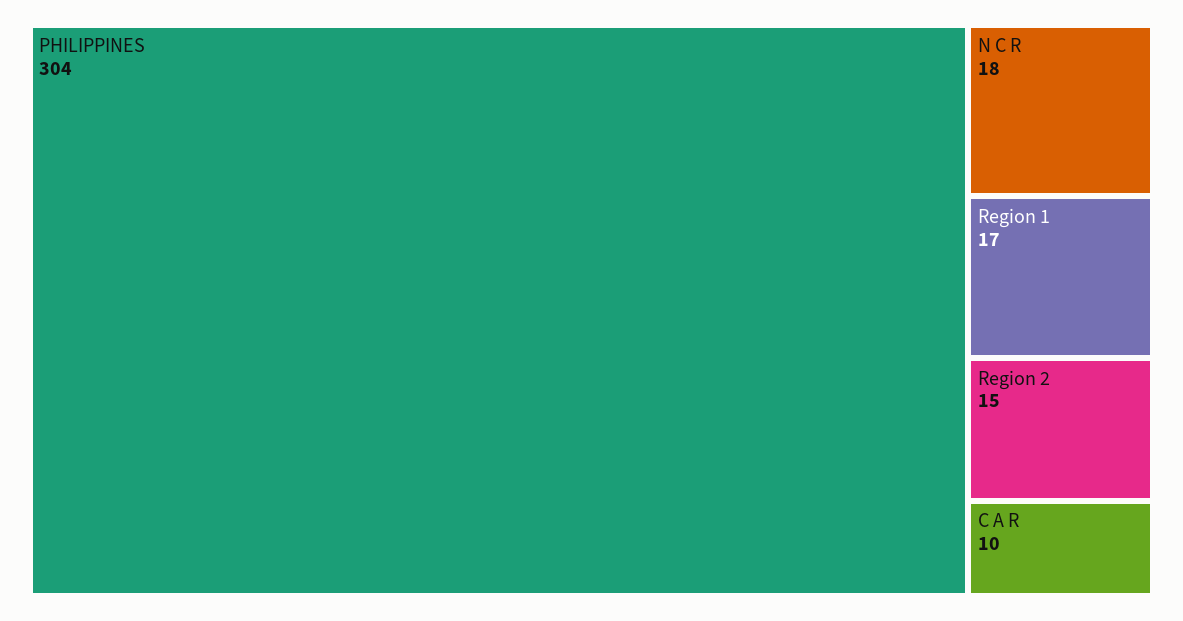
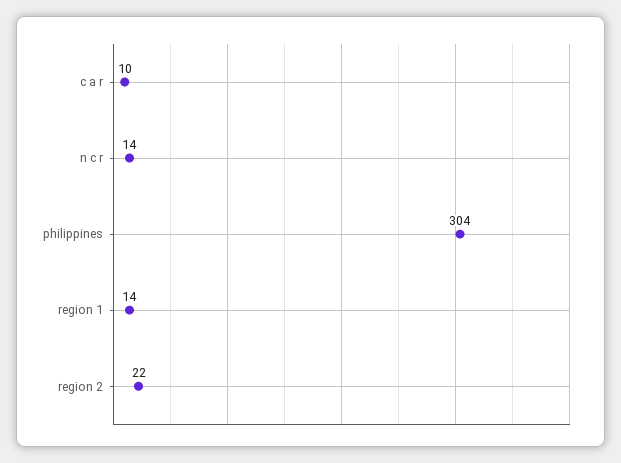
N C R: 18 -> 14
Region 1: 17 -> 14
Region 2: 15 -> 22

